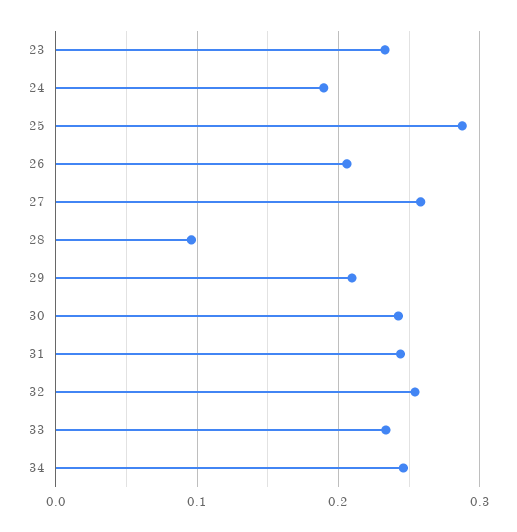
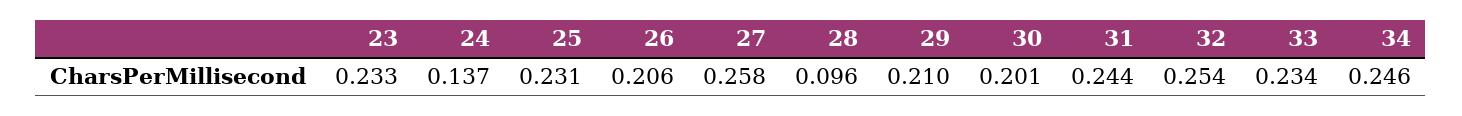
24: 0.19 -> 0.137
25: 0.29 -> 0.231
30: 0.24 -> 0.201

